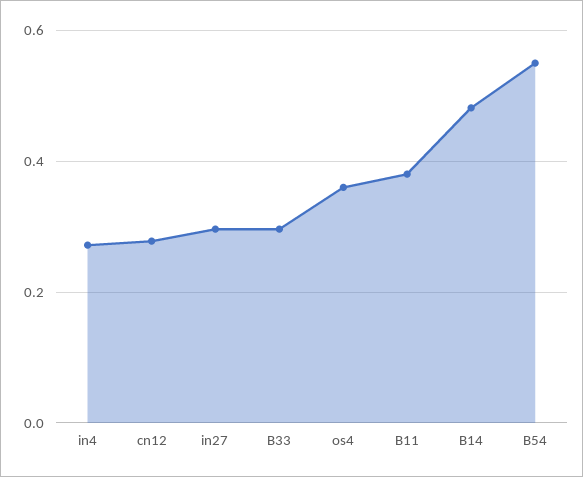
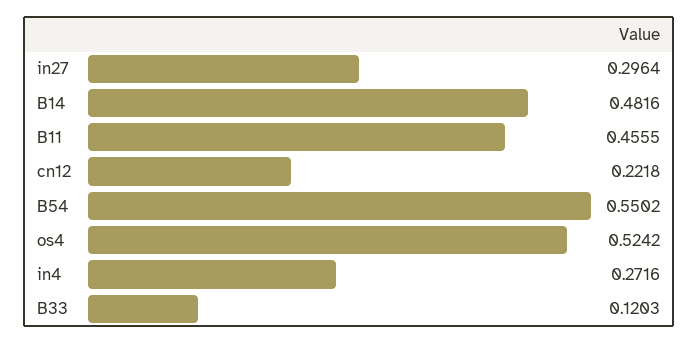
cn12: 0.28 -> 0.2218
B33: 0.3 -> 0.1203
os4: 0.36 -> 0.5242
B11: 0.38 -> 0.4555

